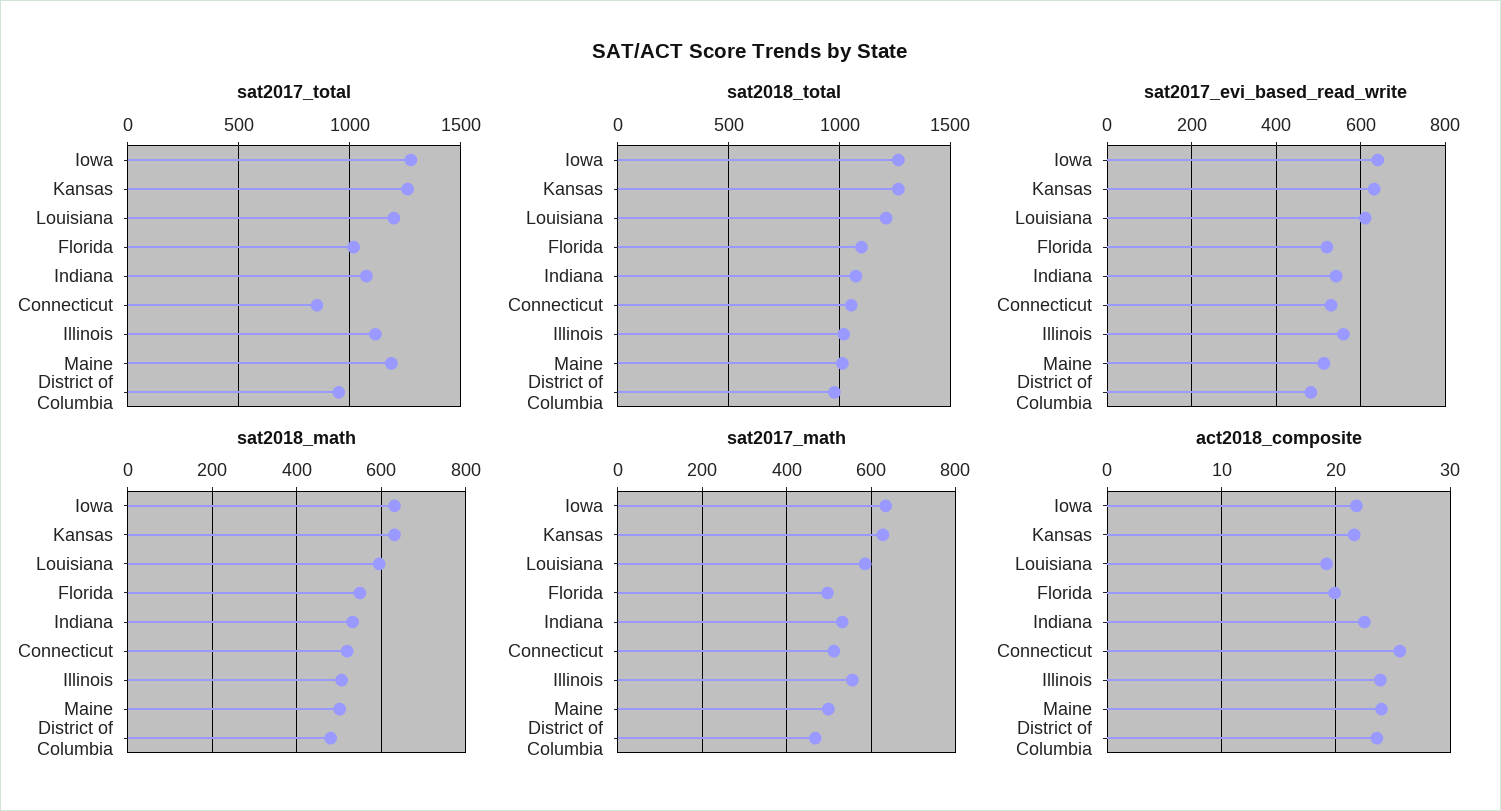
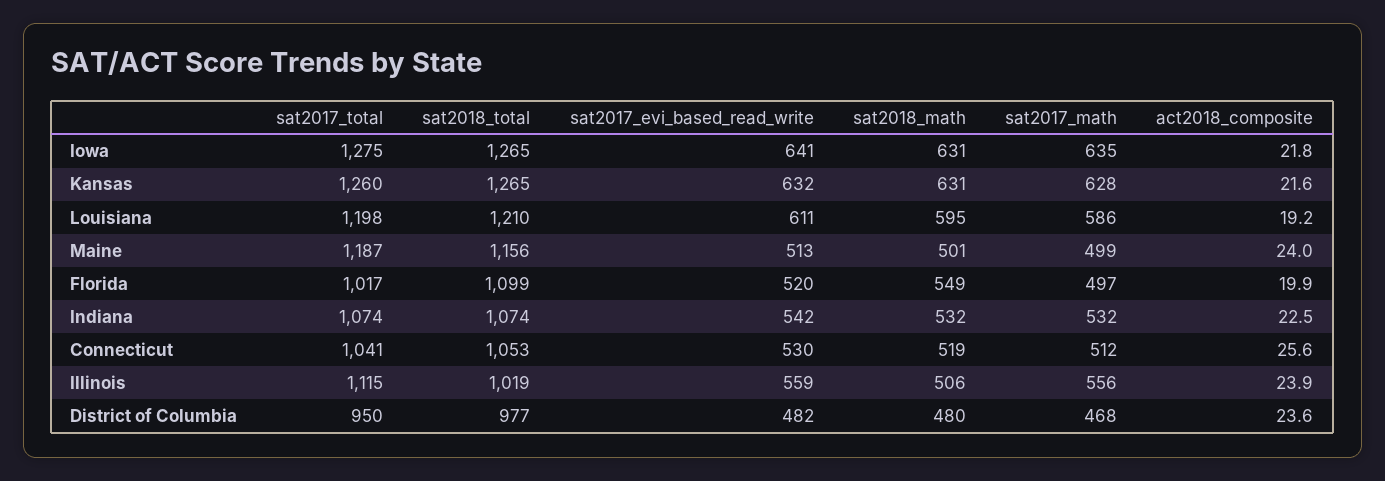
sat2017_total, Connecticut: 850 -> 1041
sat2018_total, Maine: 1000 -> 1156

